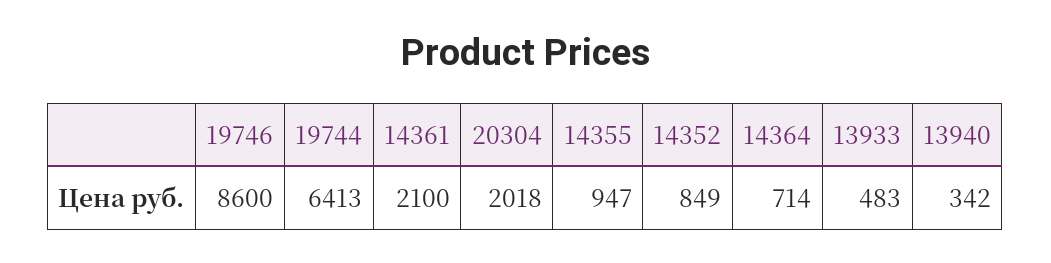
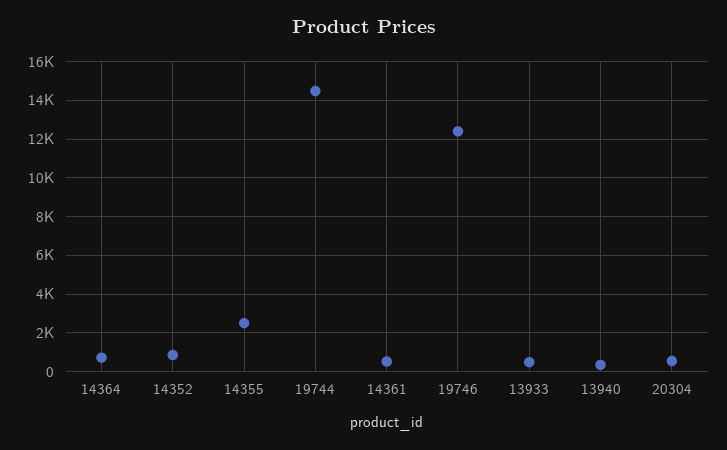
19746: 8600 -> 12500
19744: 6413 -> 14500
14361: 2100 -> 500
20304: 2018 -> 500
14355: 947 -> 2500

